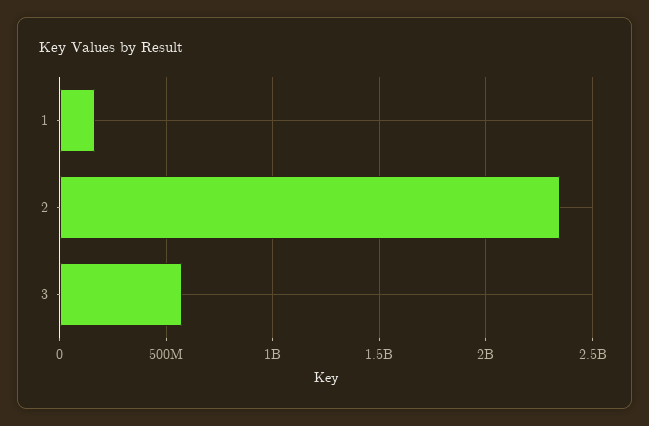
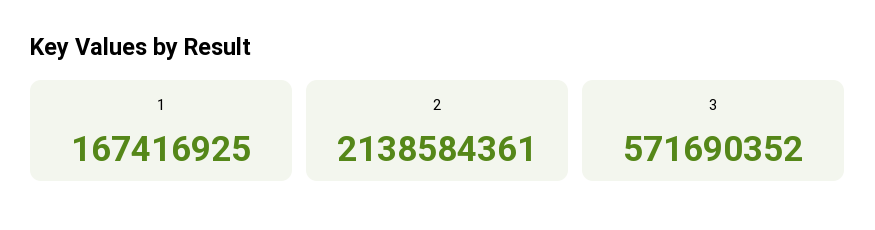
2: 2350000000 -> 2138584361

